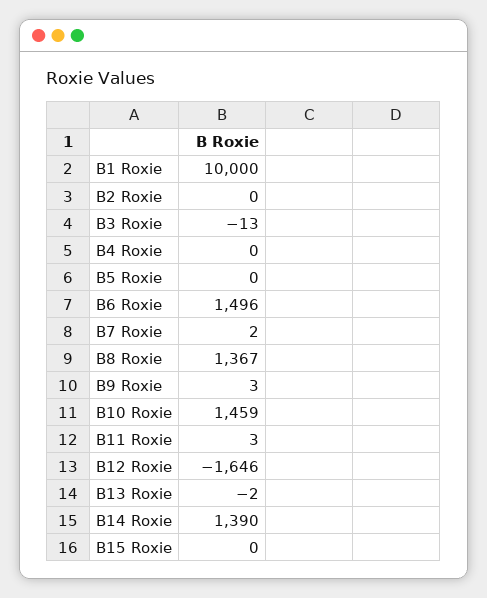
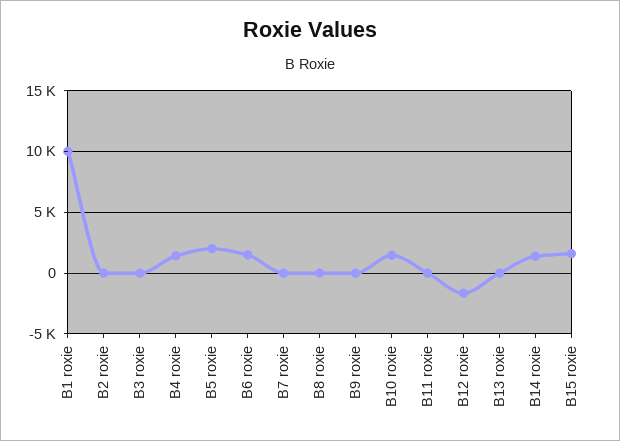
B4 Roxie: 0 -> 1500
B5 Roxie: 0 -> 2000
B8 Roxie: 1367 -> 0
B15 Roxie: 0 -> 1500

